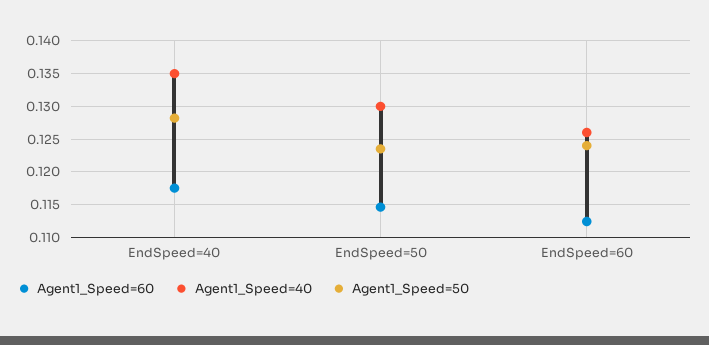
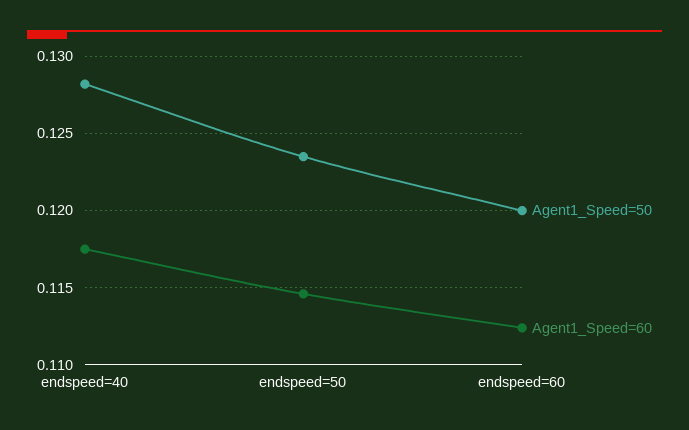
Agent1_Speed=40, EndSpeed=40: 0.135 -> none
Agent1_Speed=40, EndSpeed=50: 0.13 -> none
Agent1_Speed=40, EndSpeed=60: 0.126 -> none
Agent1_Speed=50, EndSpeed=60: 0.124 -> 0.12

